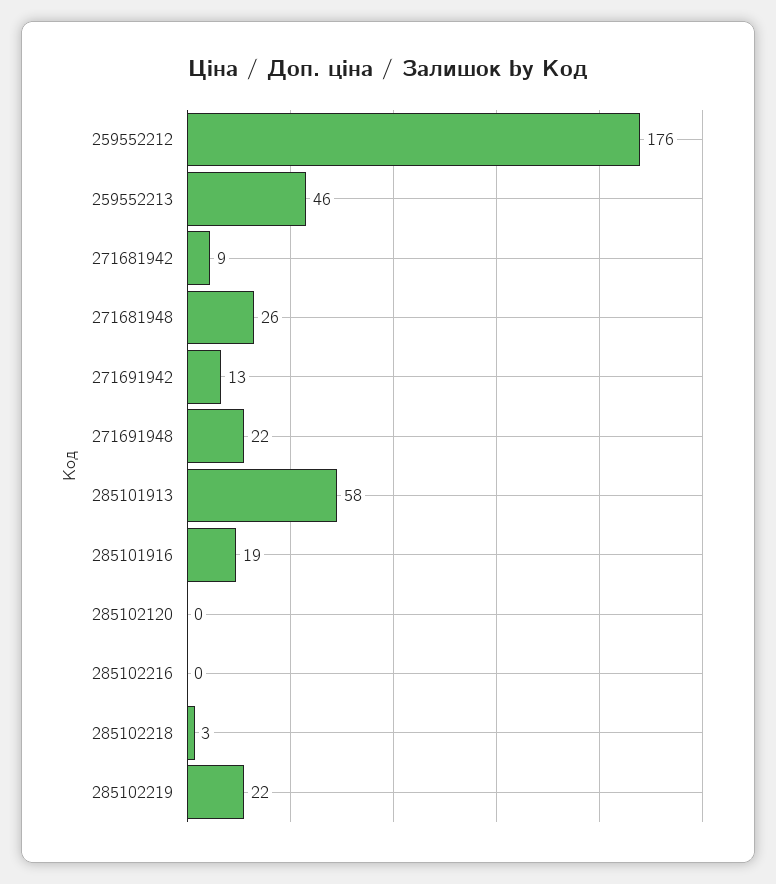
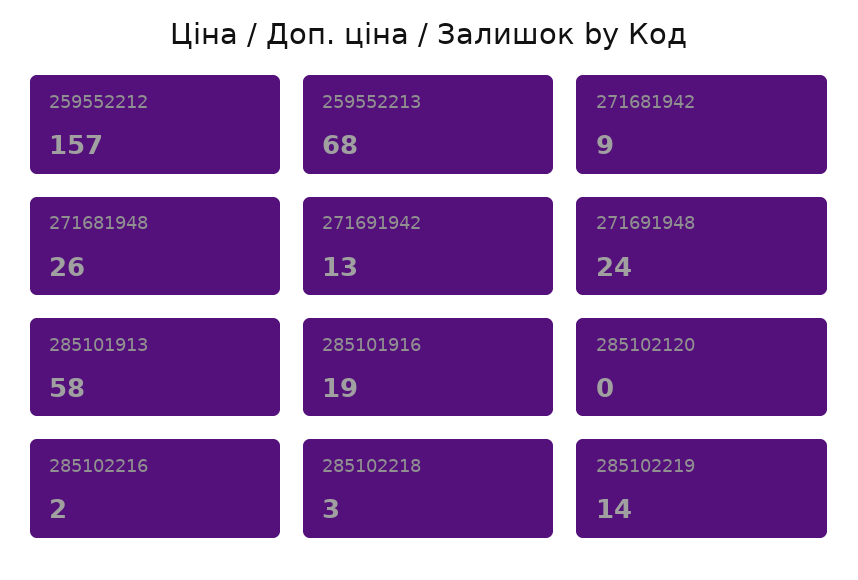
259552212: 176 -> 157
259552213: 46 -> 68
271691948: 22 -> 24
285102216: 0 -> 2
285102219: 22 -> 14

